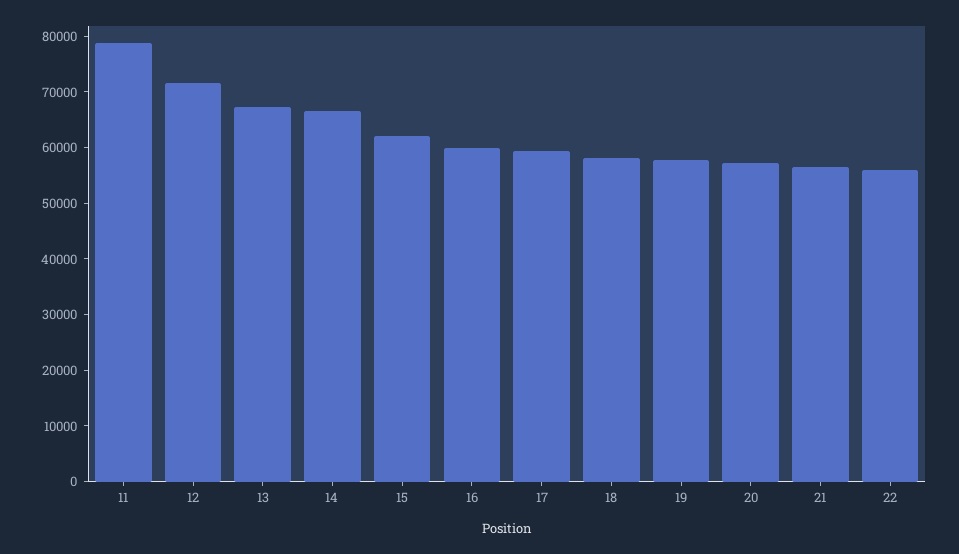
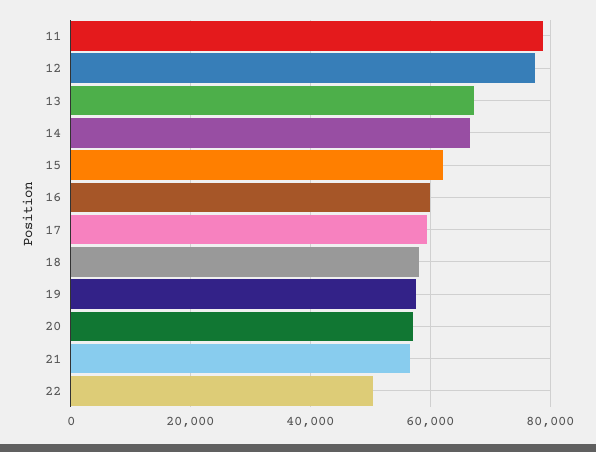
12: 72000 -> 78000
22: 56000 -> 50000

